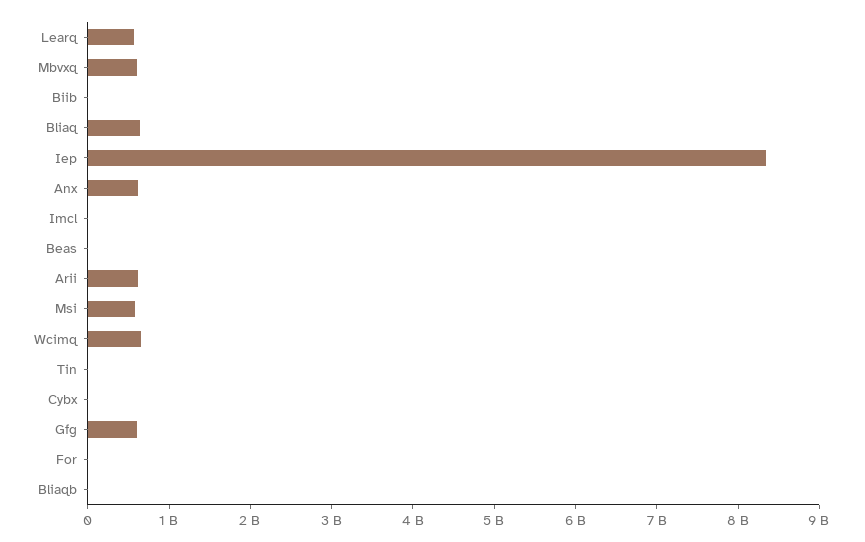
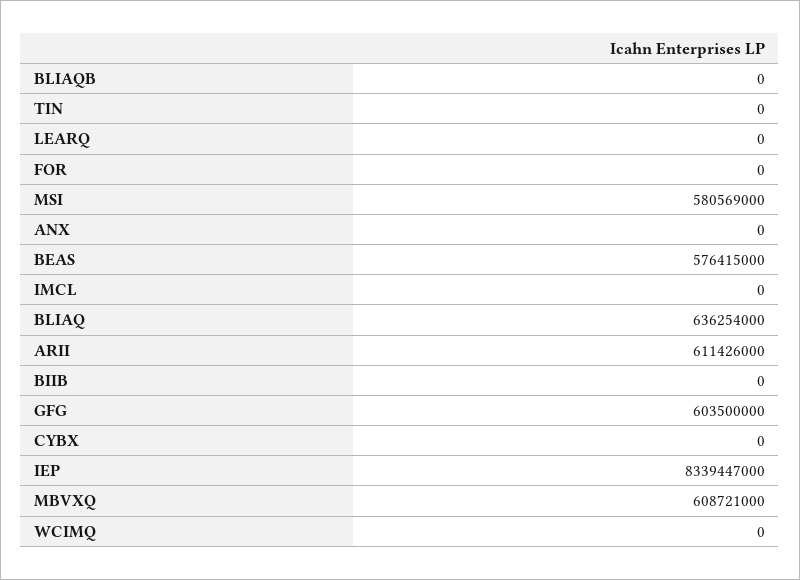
Learq: 600000000 -> 0
Anx: 600000000 -> 0
Beas: 0 -> 576415000
Wcimq: 600000000 -> 0

